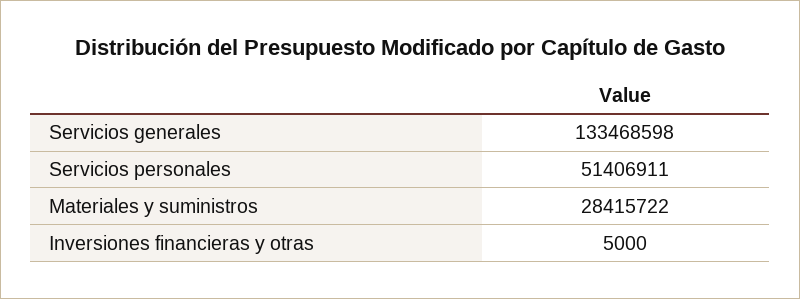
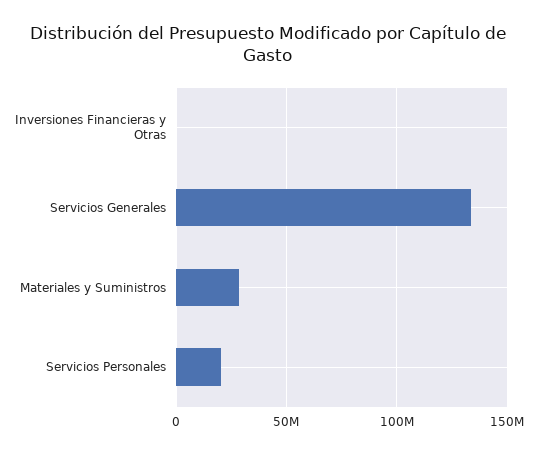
Servicios personales: 51406911 -> 20000000

